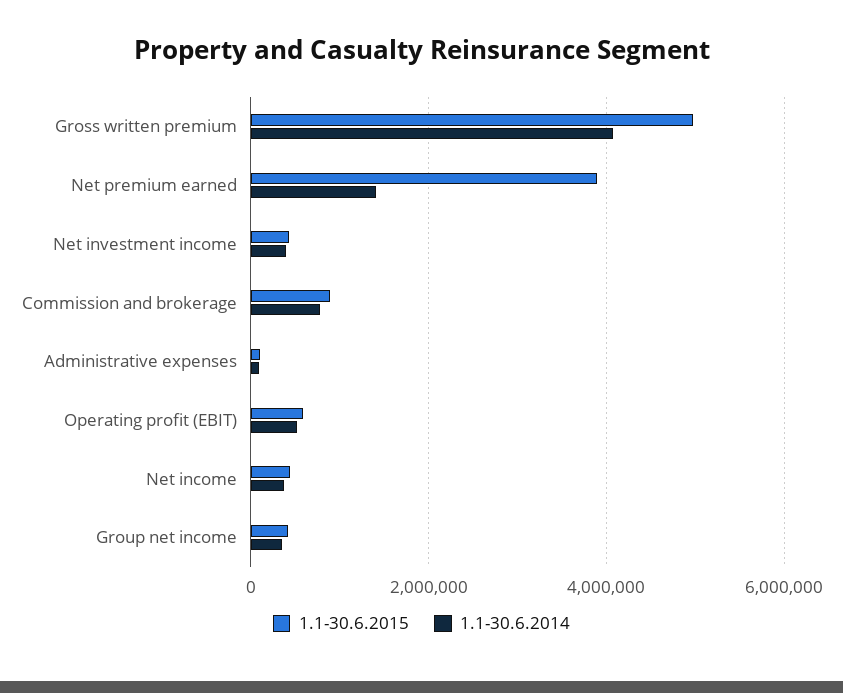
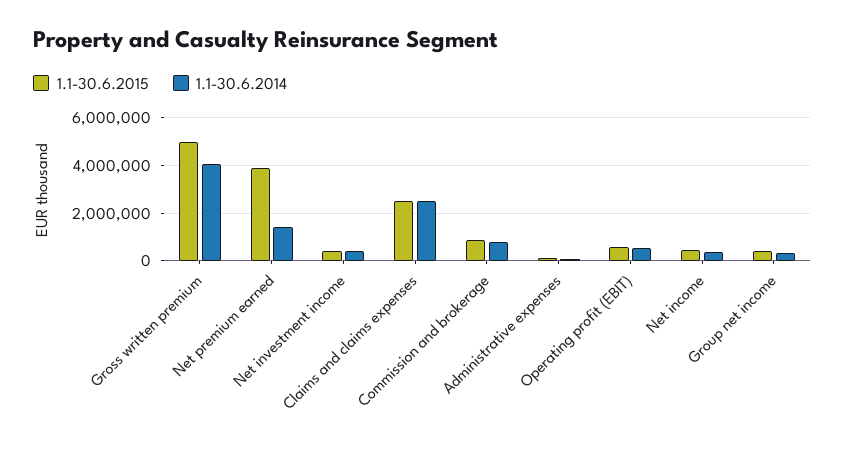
1.1-30.6.2015, Claims and claims expenses: none -> 2500000
1.1-30.6.2014, Claims and claims expenses: none -> 2500000

